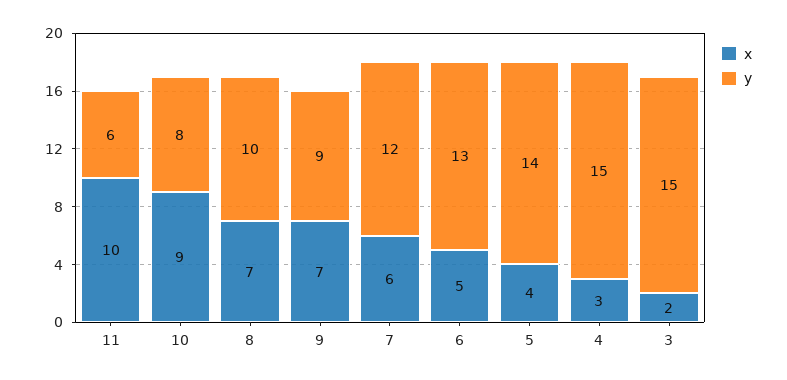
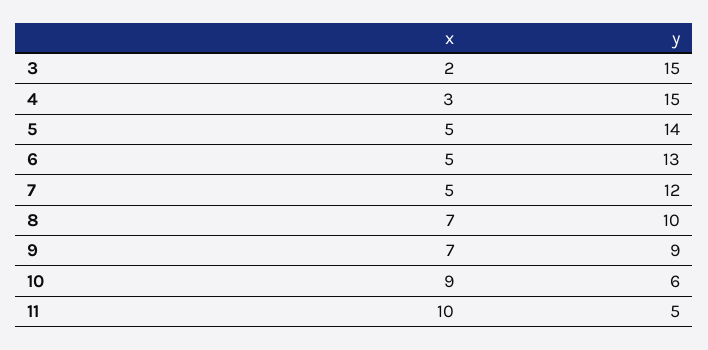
y, 11: 6 -> 5
y, 10: 8 -> 6
x, 7: 6 -> 5
x, 5: 4 -> 5

